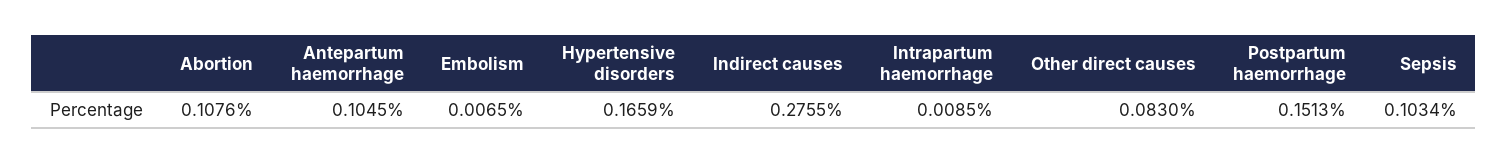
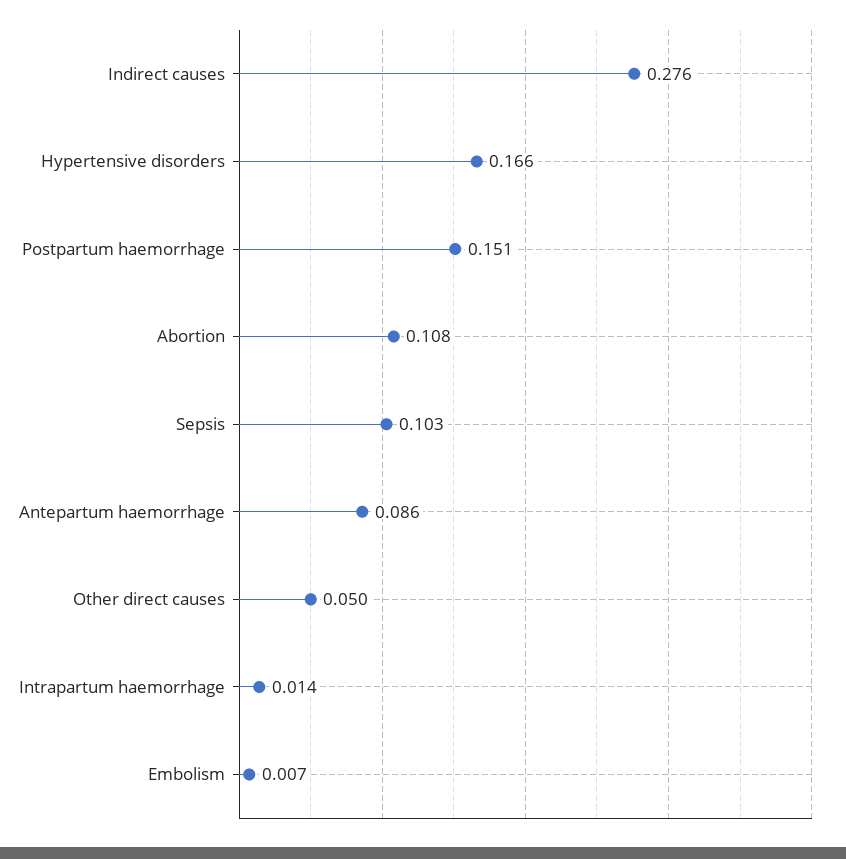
Antepartum haemorrhage: 0.1045 -> 0.086
Intrapartum haemorrhage: 0.0085 -> 0.014
Other direct causes: 0.083 -> 0.05

